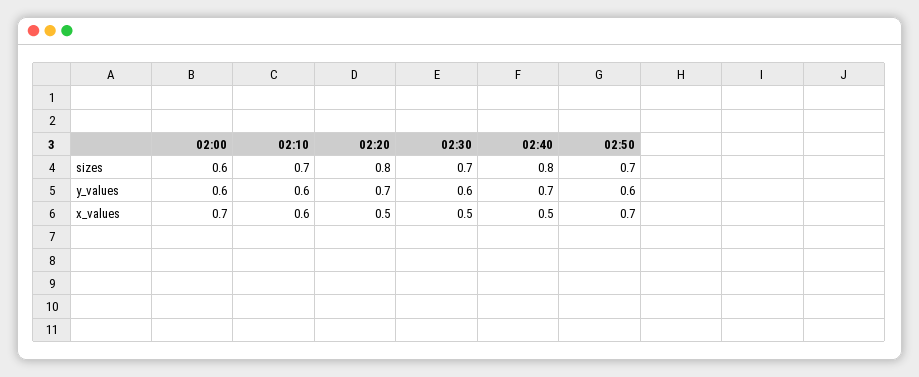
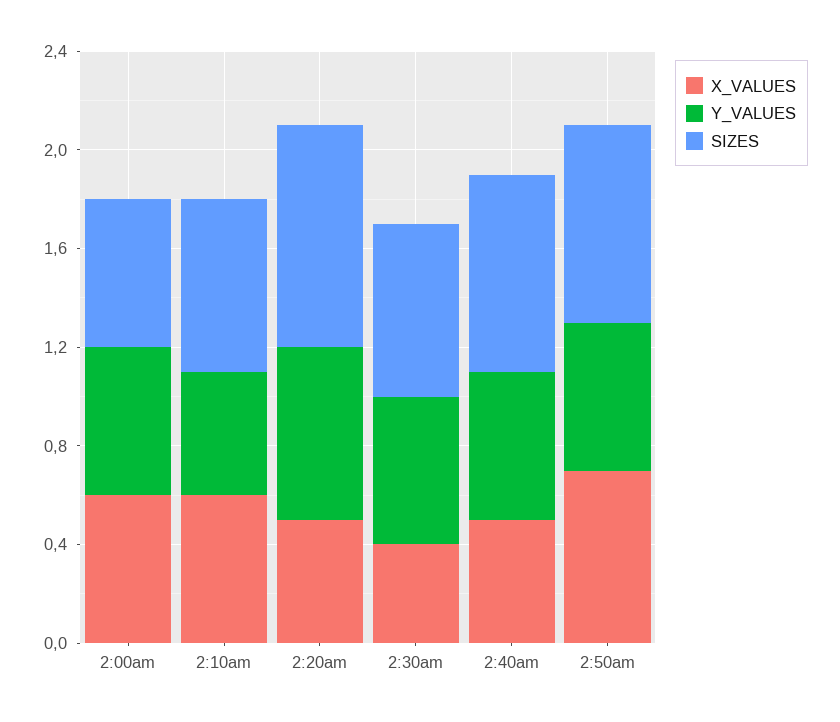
sizes, 02:20: 0.8 -> 0.9
sizes, 02:50: 0.7 -> 0.8
y_values, 02:10: 0.6 -> 0.5
y_values, 02:40: 0.7 -> 0.6
x_values, 02:00: 0.7 -> 0.6
x_values, 02:30: 0.5 -> 0.4

